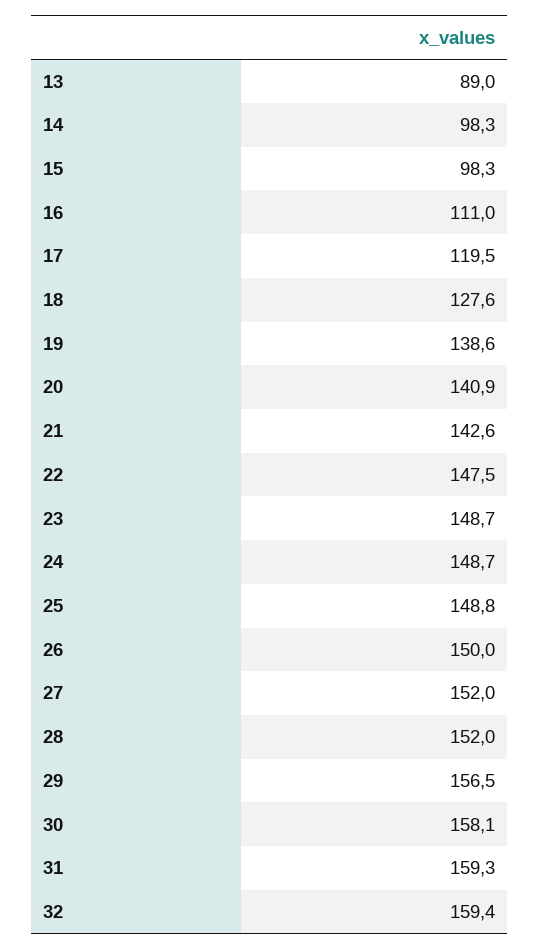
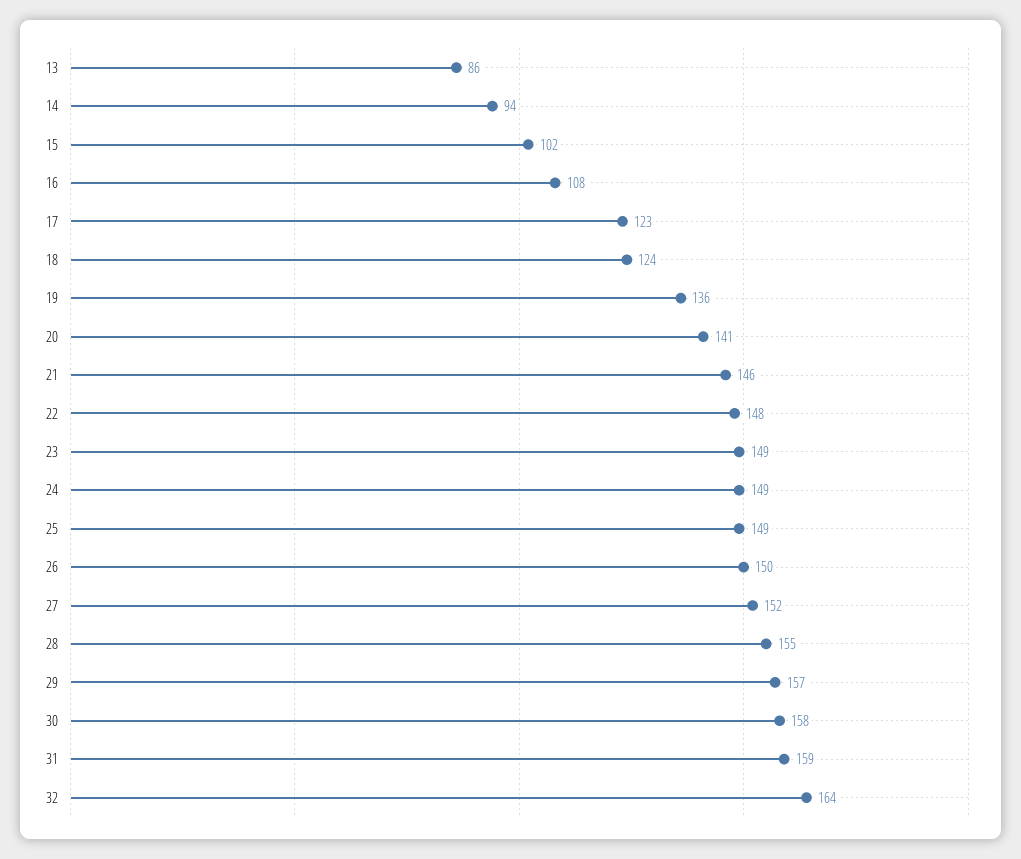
13: 89 -> 86
14: 98.3 -> 94
15: 98.3 -> 102
16: 111 -> 108
17: 119.5 -> 123
18: 127.6 -> 124
19: 138.6 -> 136
21: 142.6 -> 146
28: 152 -> 155
32: 159.4 -> 164

